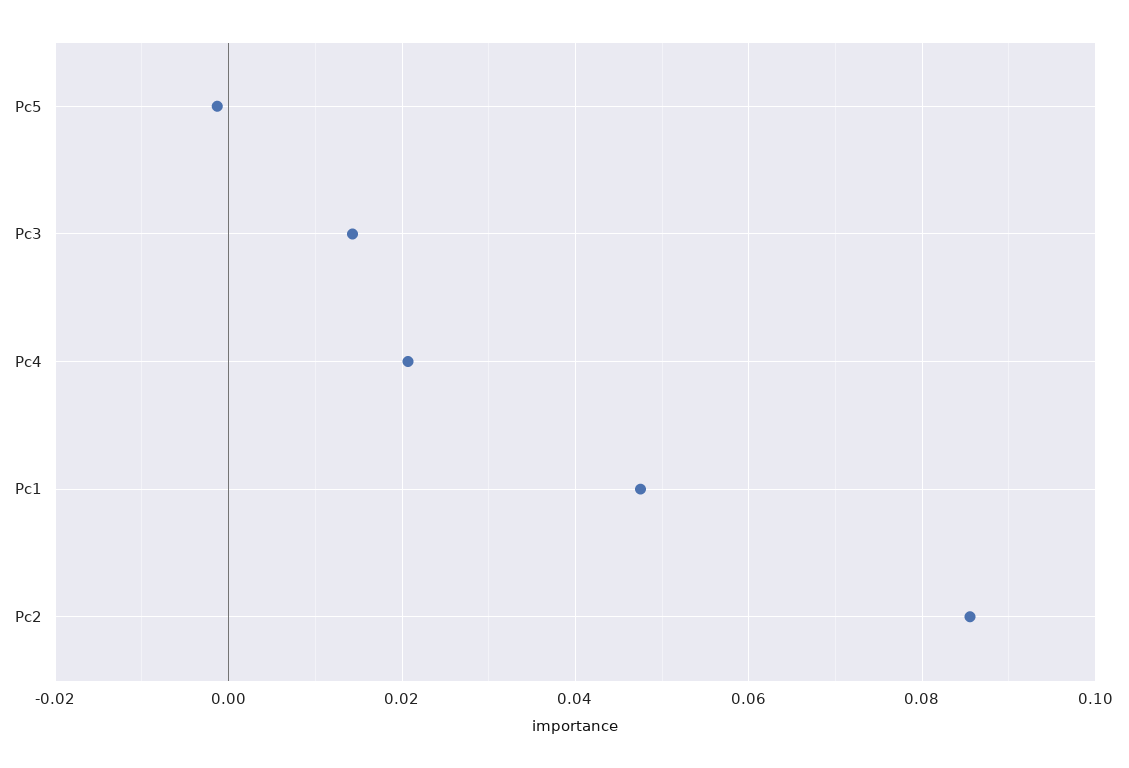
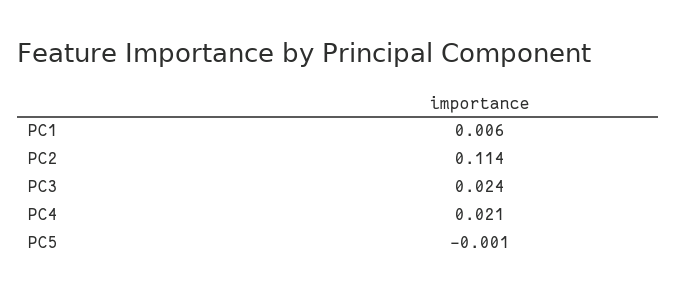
Pc3: 0.014 -> 0.024
Pc1: 0.048 -> 0.006
Pc2: 0.086 -> 0.114

